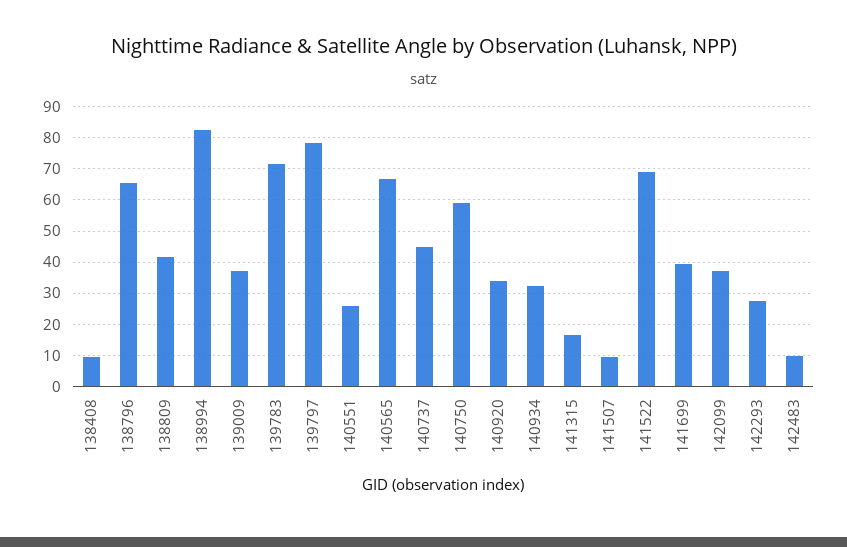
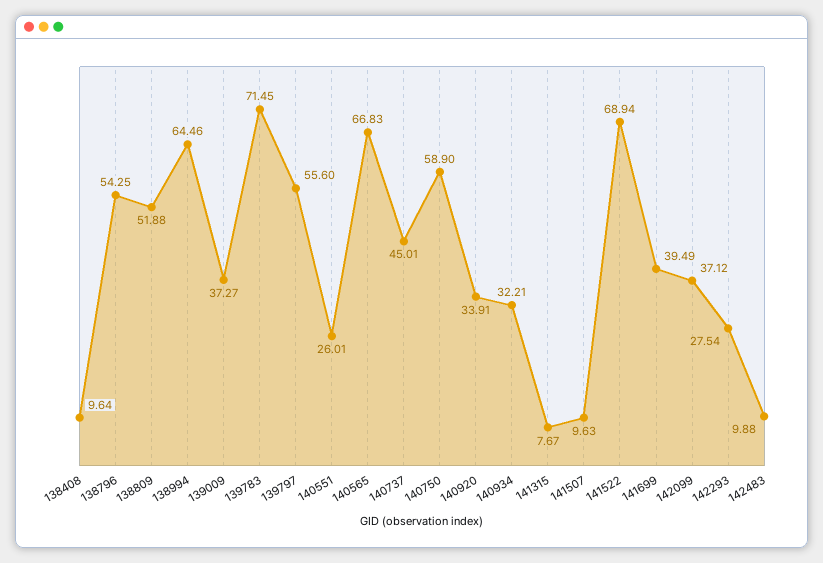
138796: 66 -> 54.25
138809: 42 -> 51.88
138994: 82 -> 64.46
139797: 78 -> 55.6
141315: 16 -> 7.67

